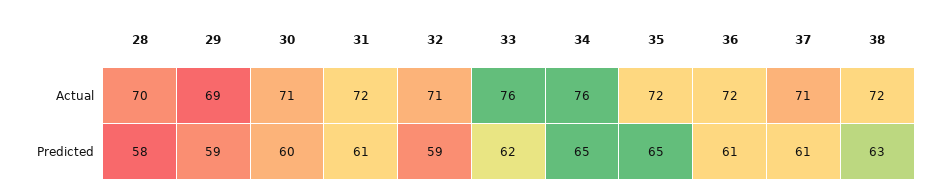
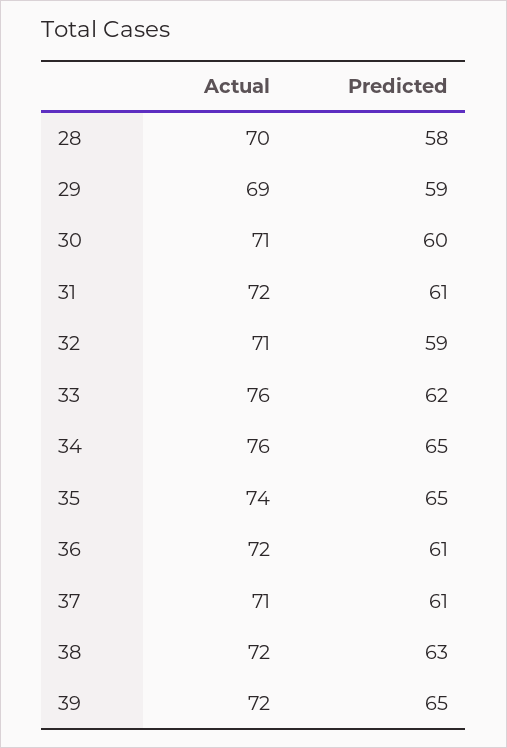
35, Actual: 72 -> 74
39, Actual: none -> 72
39, Predicted: none -> 65

